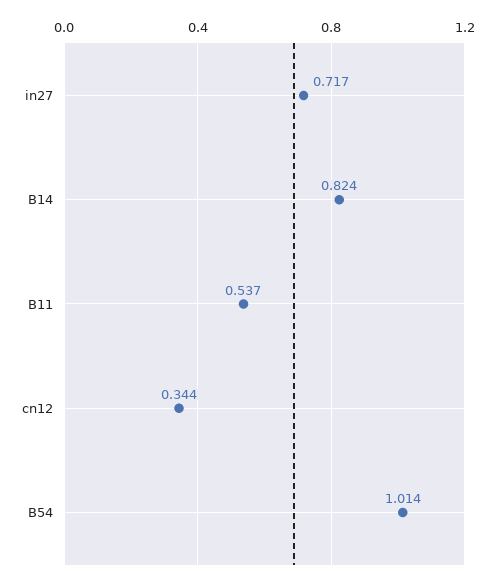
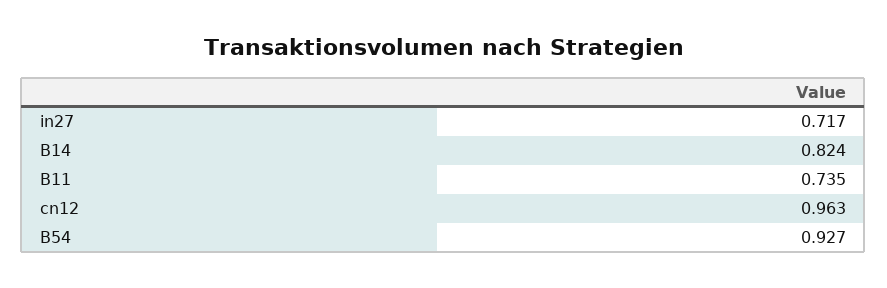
B11: 0.537 -> 0.735
cn12: 0.344 -> 0.963
B54: 1.014 -> 0.927

